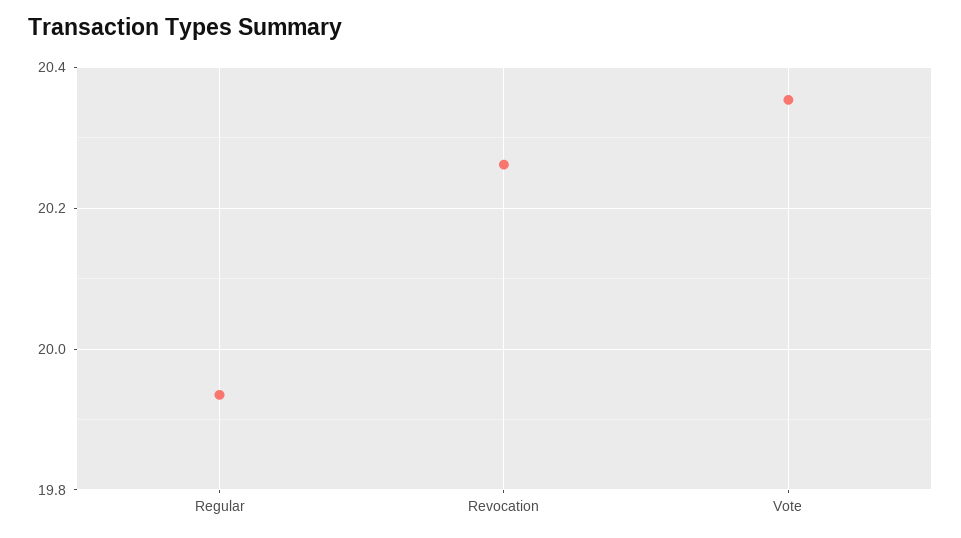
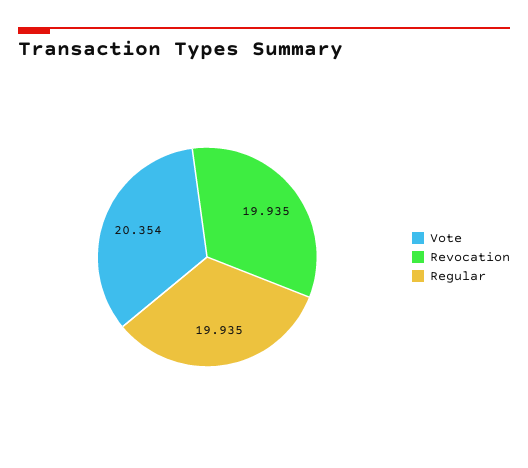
Revocation: 20.26 -> 19.935

